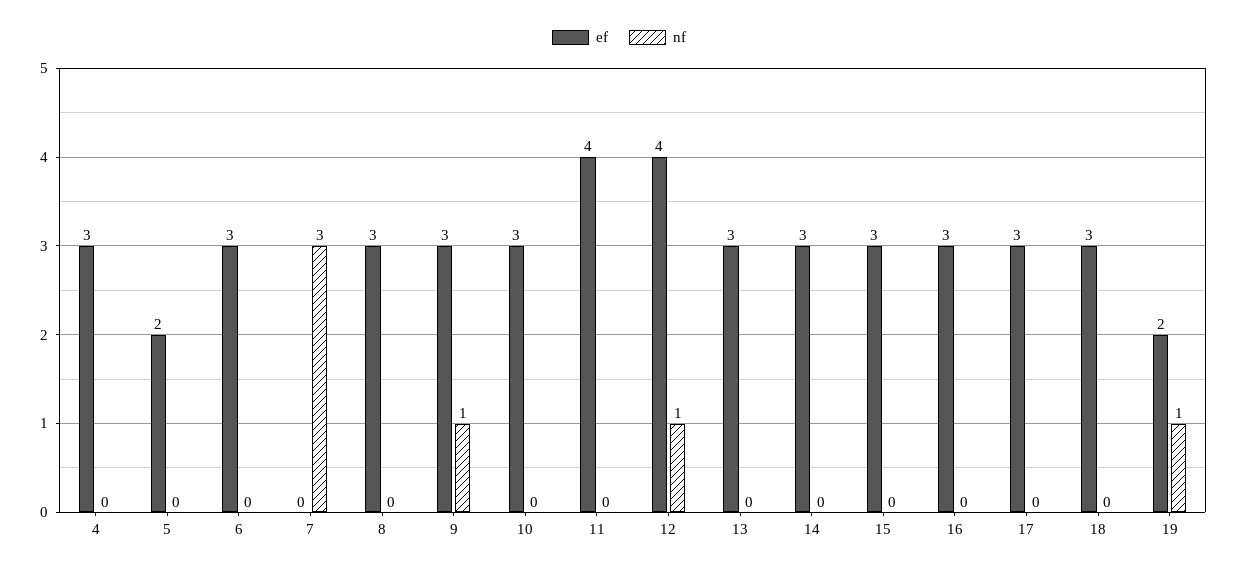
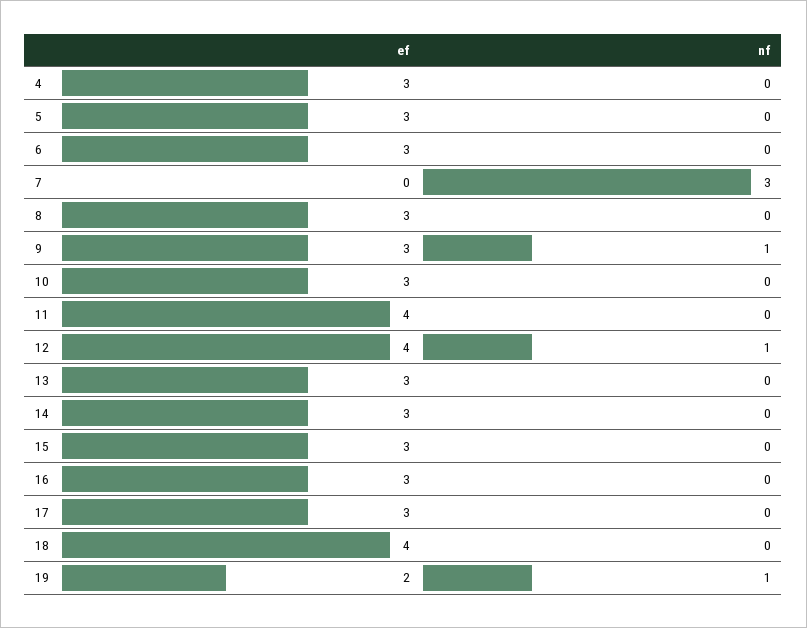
ef, 5: 2 -> 3
ef, 18: 3 -> 4

